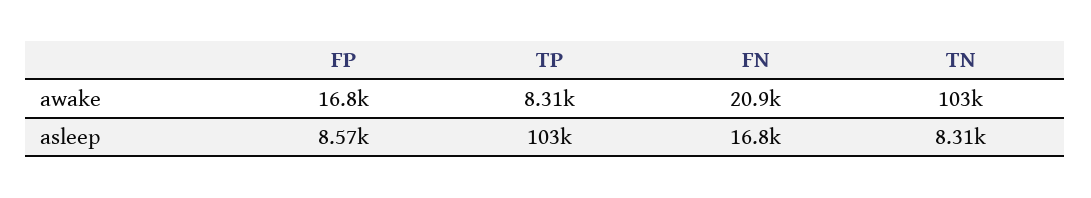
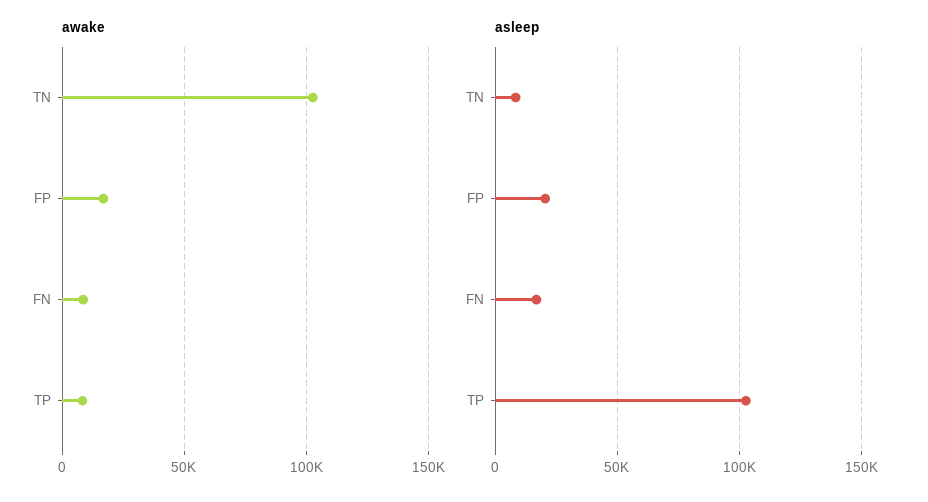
awake, FN: 20900 -> 10000
asleep, FP: 8570 -> 20000

